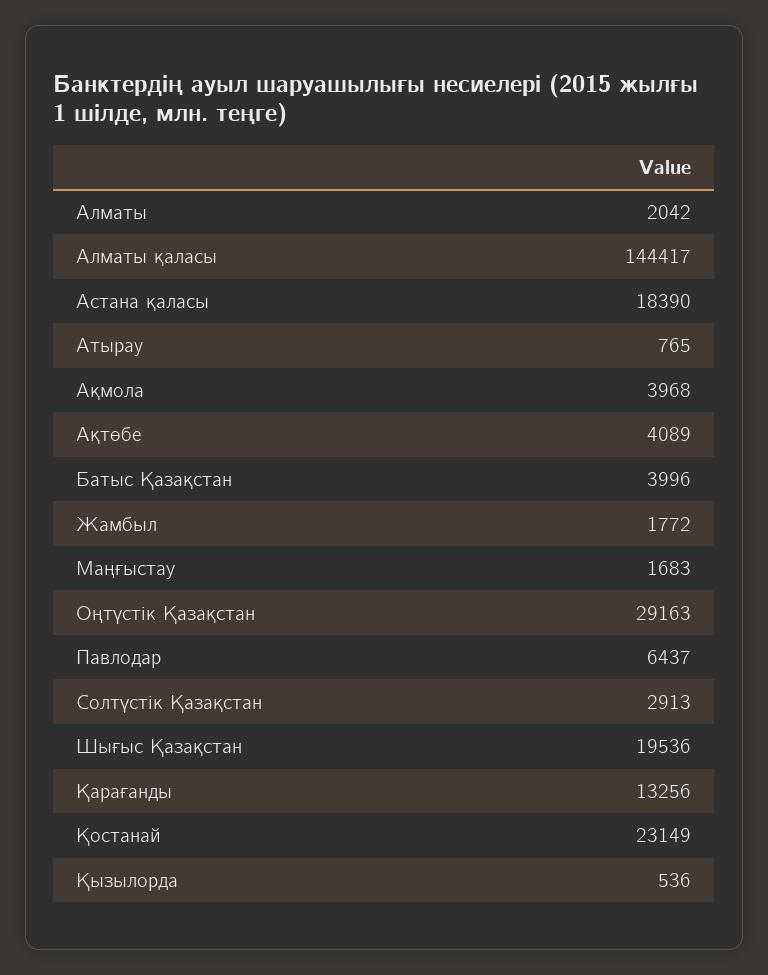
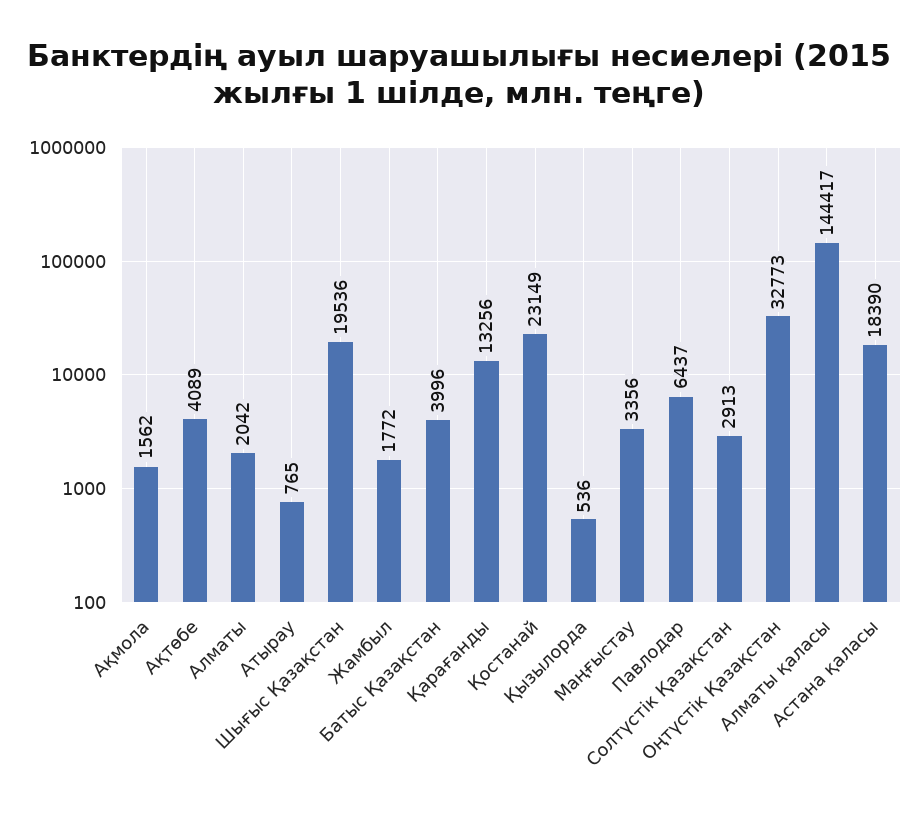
Ақмола: 3968 -> 1562
Маңғыстау: 1683 -> 3356
Оңтүстік Қазақстан: 29163 -> 32773

